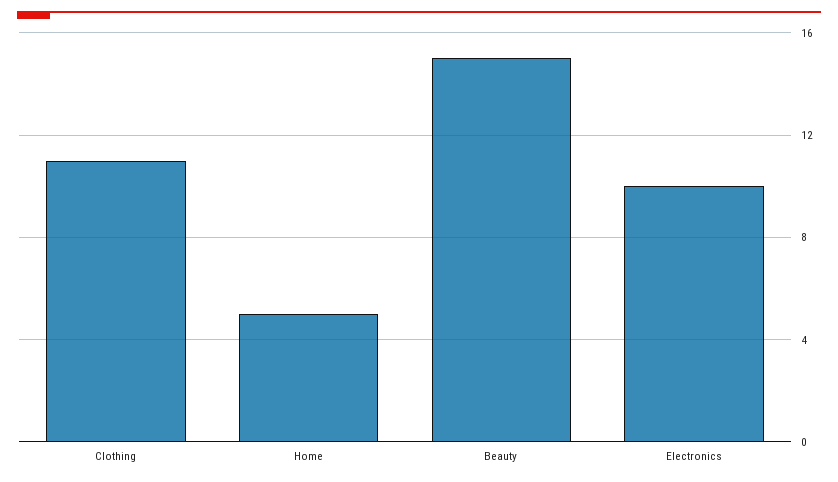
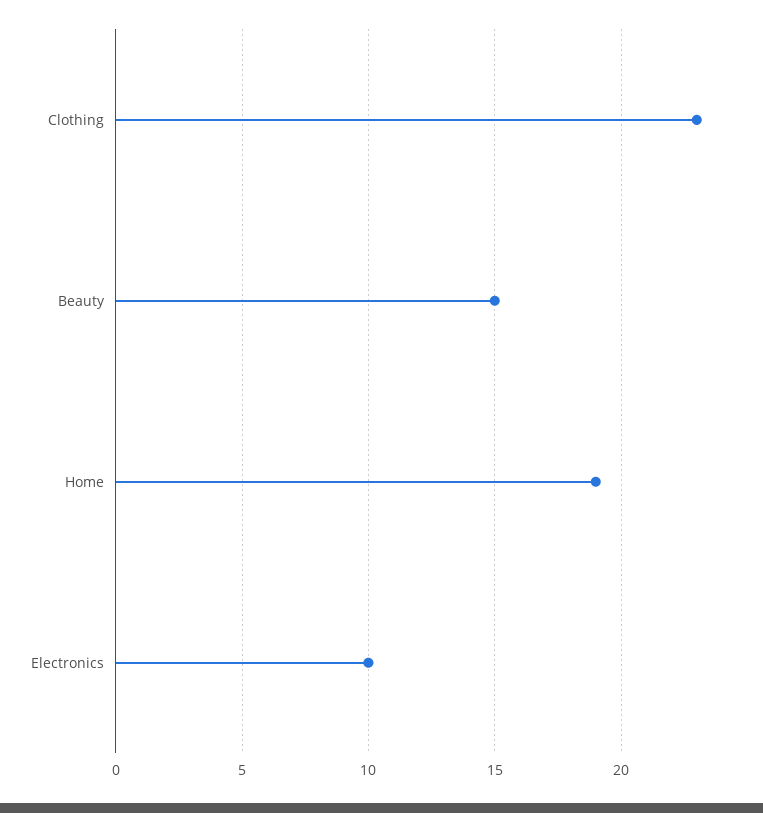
Clothing: 11 -> 23
Home: 5 -> 19

